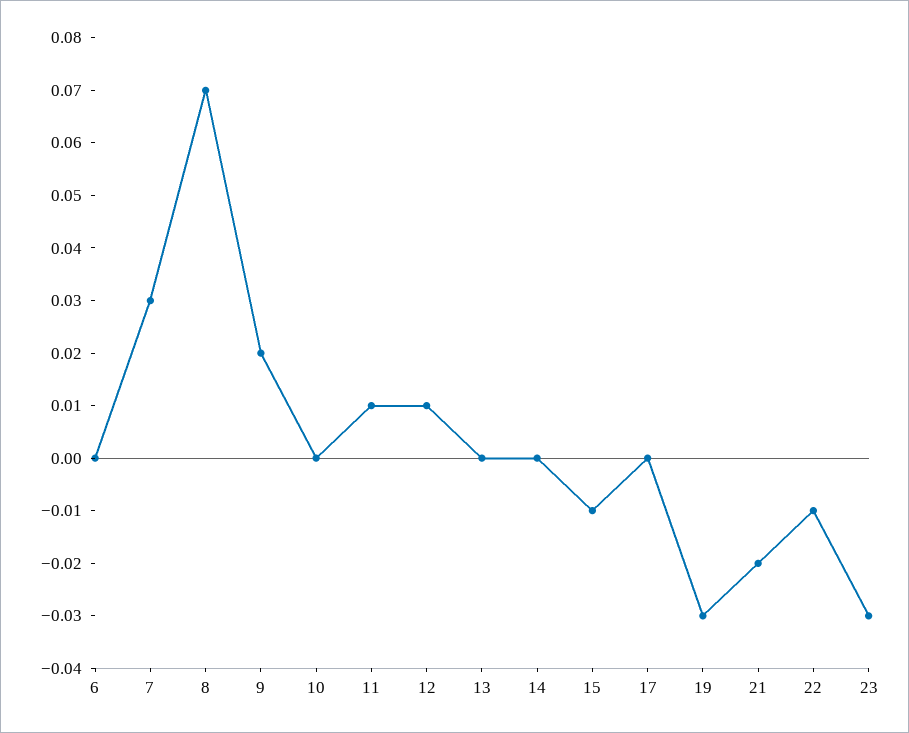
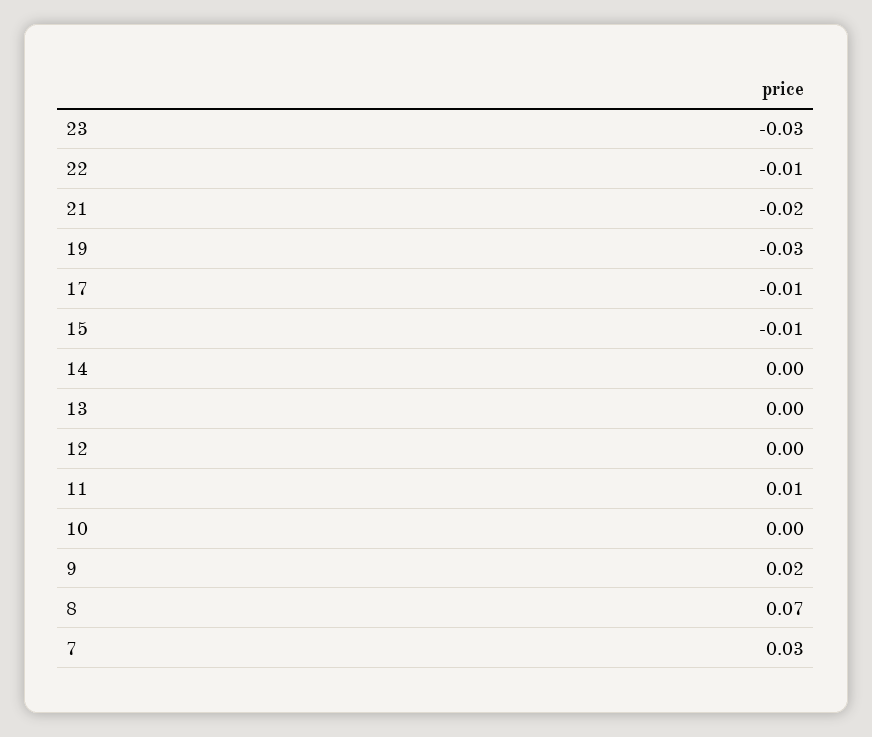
6: 0 -> none
12: 0.01 -> 0
17: 0 -> -0.01

